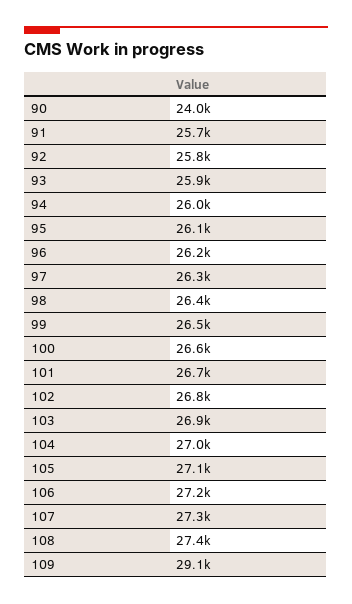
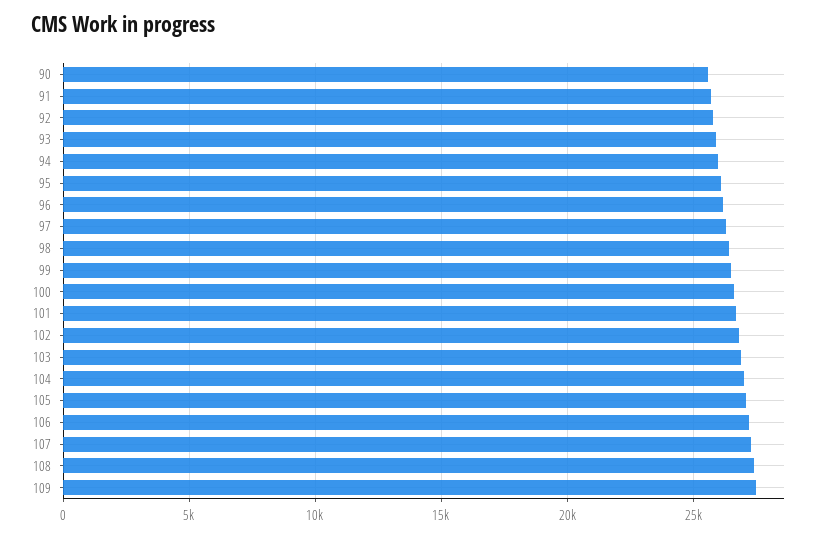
90: 24000 -> 25500
109: 29100 -> 27500

